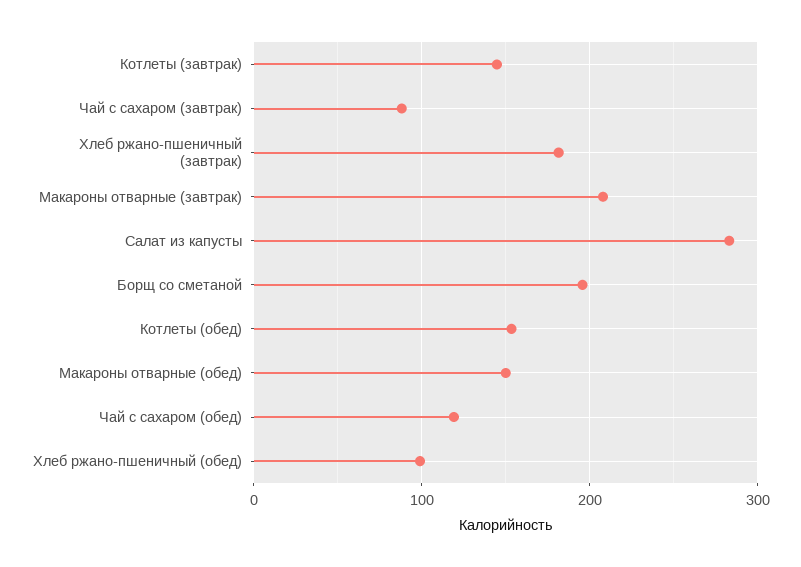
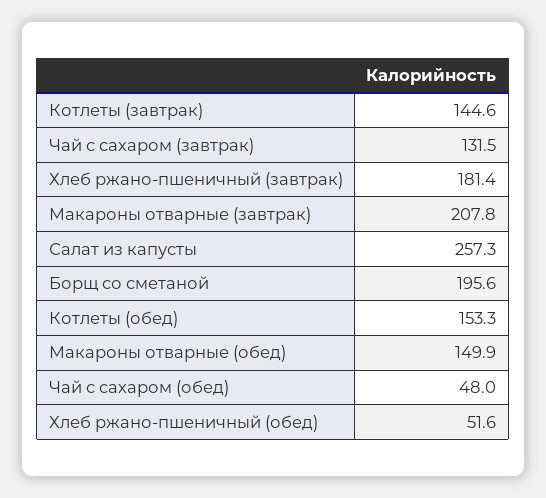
Чай с сахаром (завтрак): 90 -> 131.5
Салат из капусты: 280 -> 257.3
Чай с сахаром (обед): 120 -> 48
Хлеб ржано-пшеничный (обед): 100 -> 51.6

